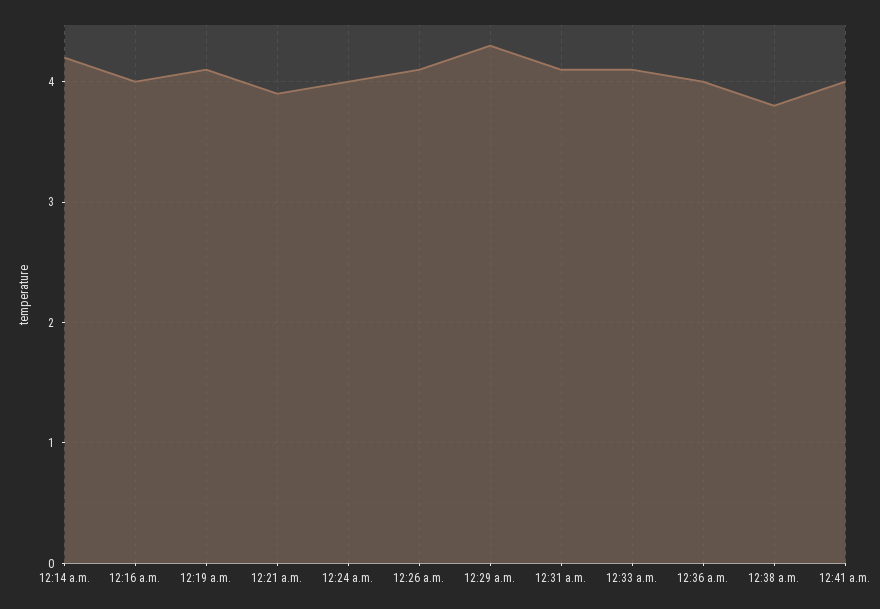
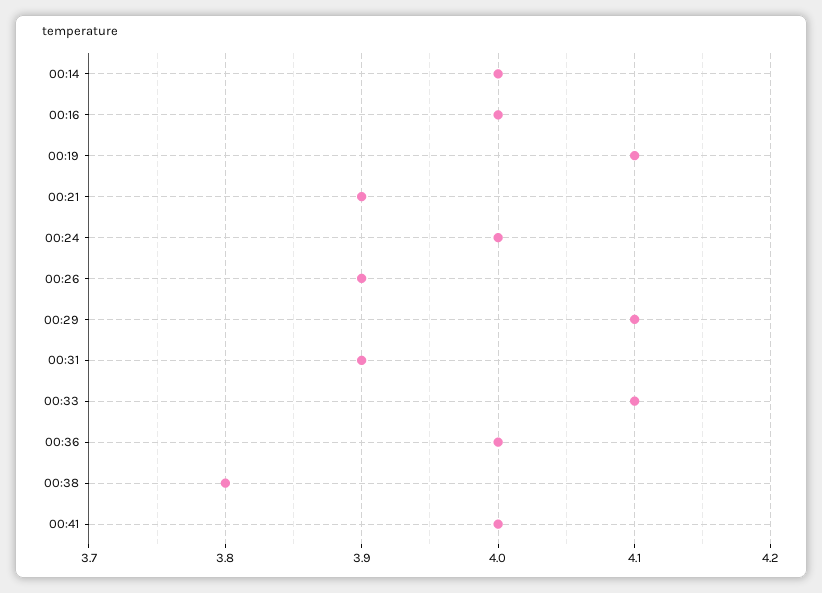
12:14 a.m.: 4.2 -> 4
12:26 a.m.: 4.1 -> 3.9
12:29 a.m.: 4.3 -> 4.1
12:31 a.m.: 4.1 -> 3.9

